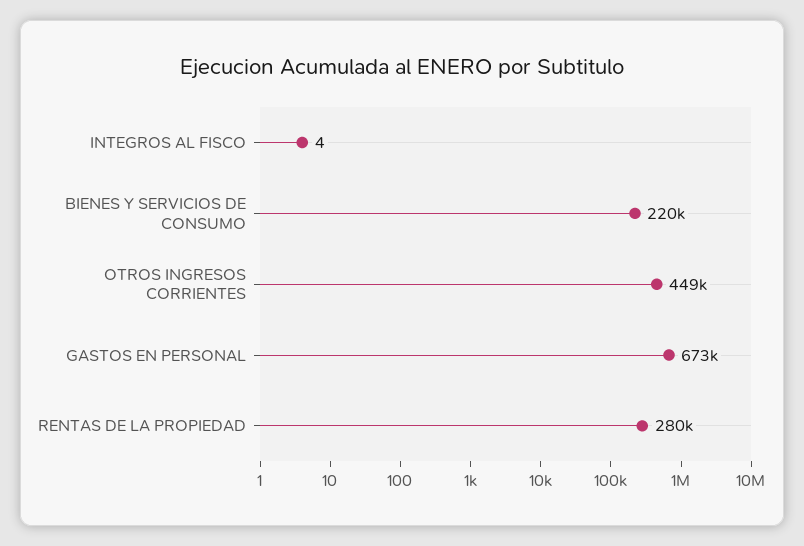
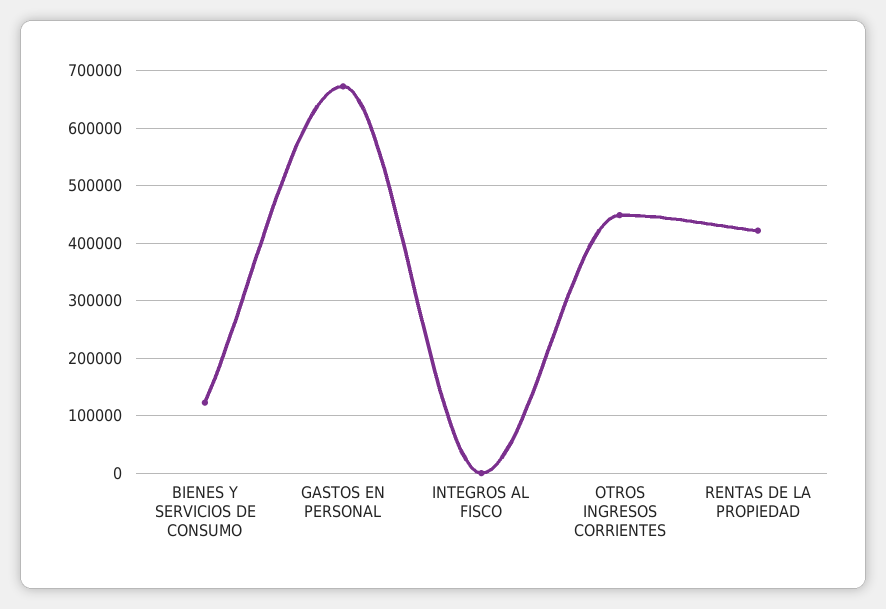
BIENES Y SERVICIOS DE CONSUMO: 220000 -> 120000
RENTAS DE LA PROPIEDAD: 280000 -> 420000

